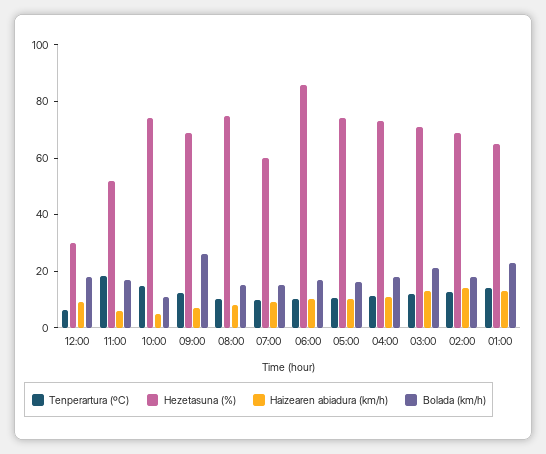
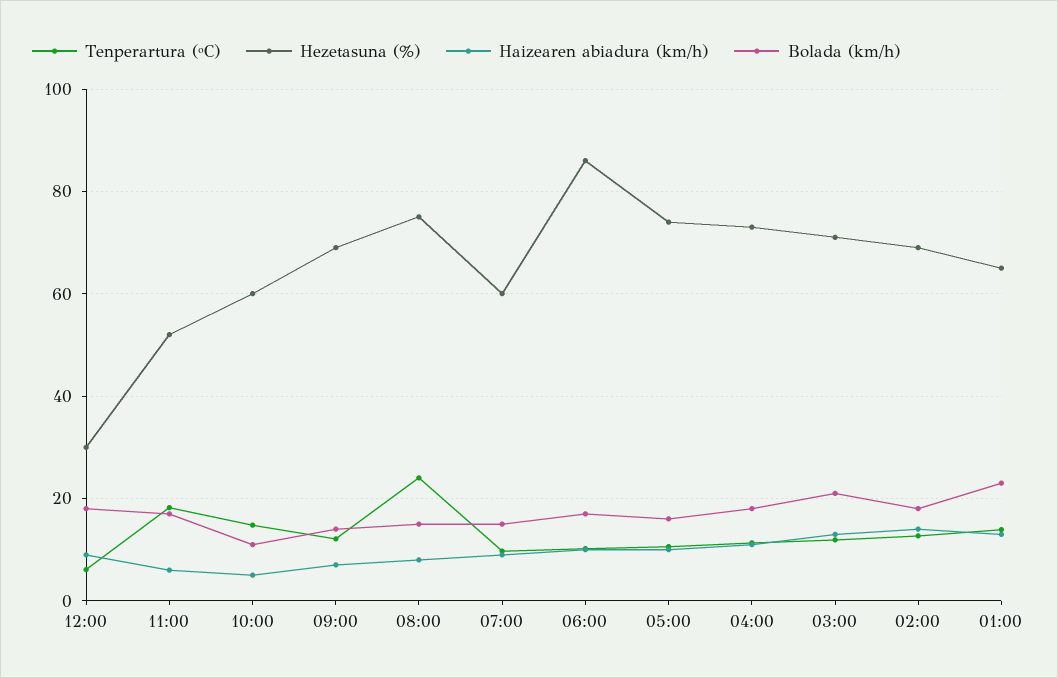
Hezetasuna (%), 10:00: 75 -> 60
Bolada (km/h), 09:00: 25 -> 14
Tenperartura (ºC), 08:00: 10 -> 24

